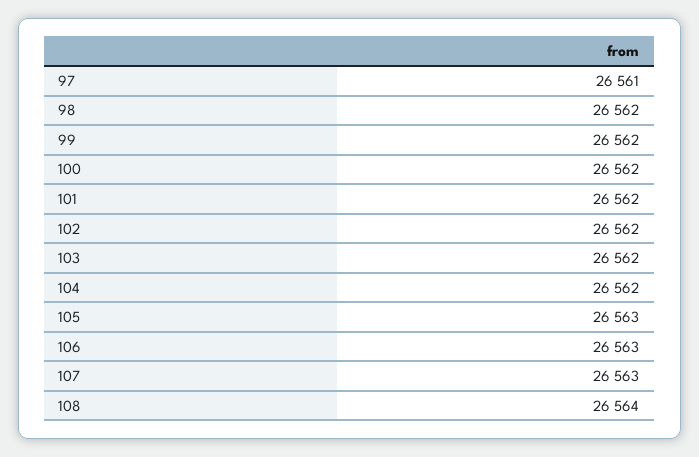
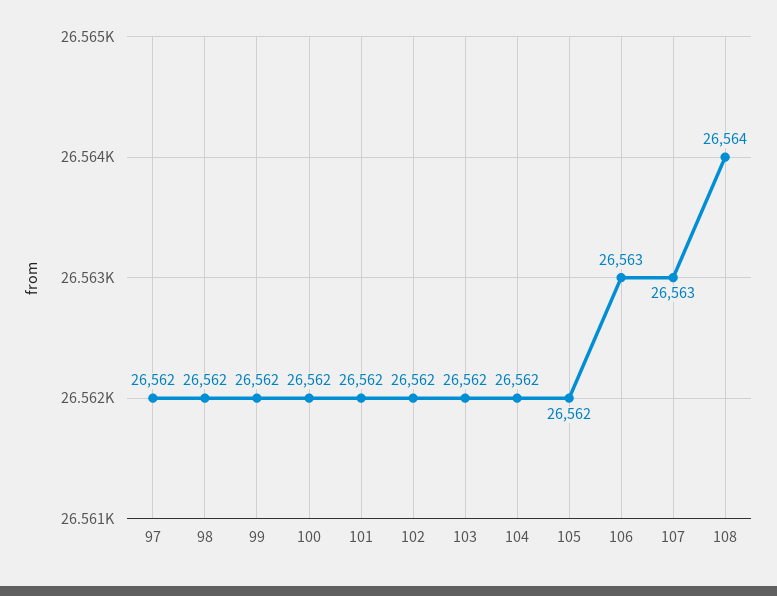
97: 26561 -> 26562
105: 26563 -> 26562

